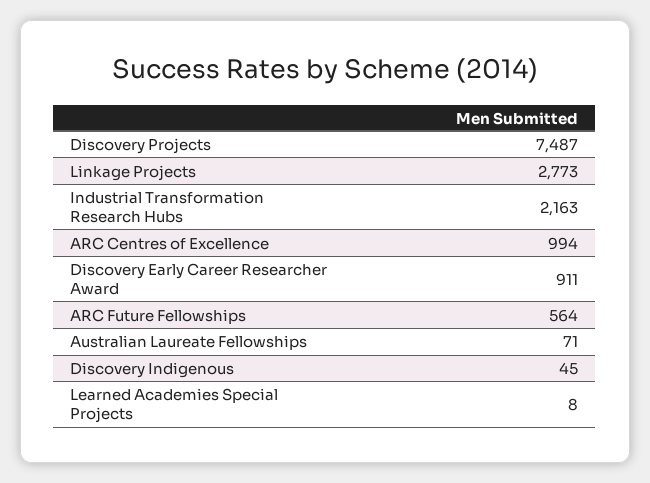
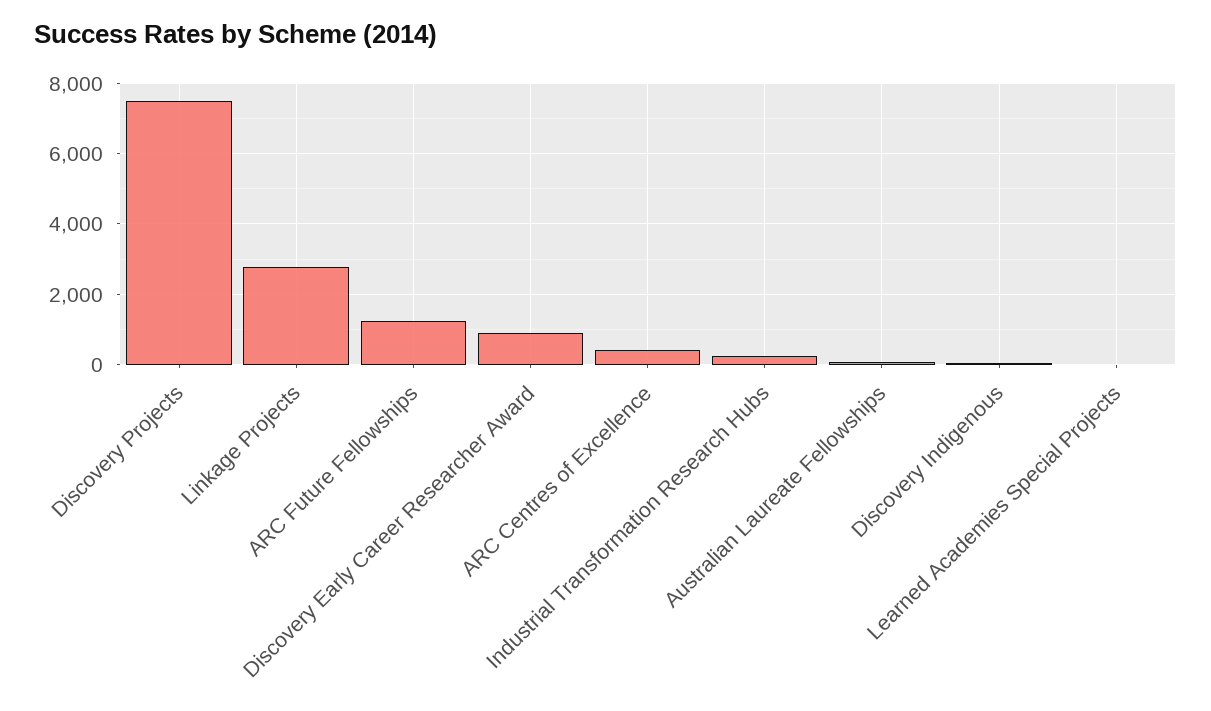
Industrial Transformation Research Hubs: 2163 -> 200
ARC Centres of Excellence: 994 -> 400
ARC Future Fellowships: 564 -> 1200

